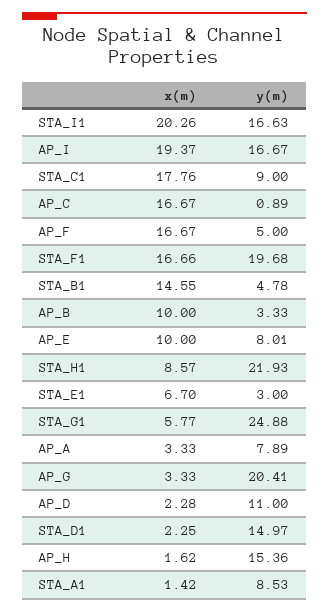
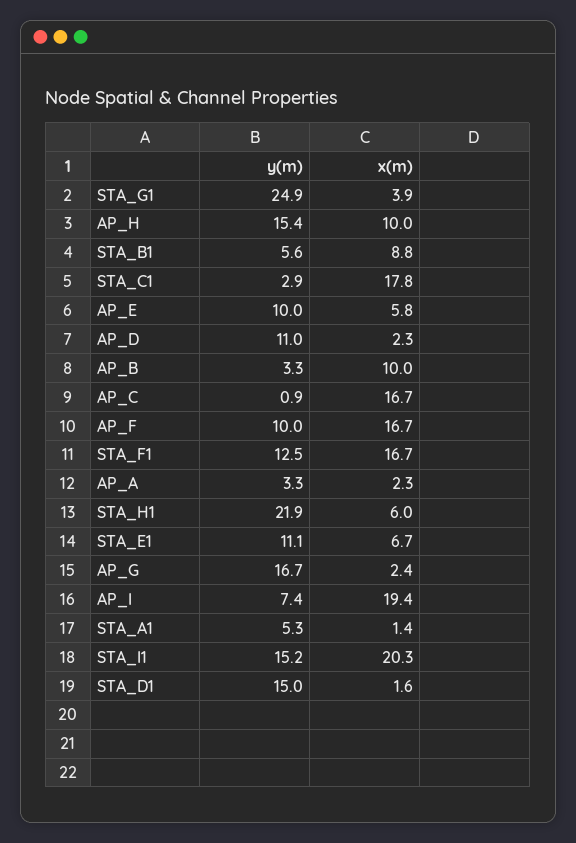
y(m), STA_I1: 16.63 -> 15.2
y(m), AP_I: 16.67 -> 7.4
y(m), STA_C1: 9 -> 2.9
y(m), AP_F: 5 -> 10
y(m), STA_F1: 19.68 -> 12.5
x(m), STA_B1: 14.55 -> 8.8
y(m), STA_B1: 4.78 -> 5.6
x(m), AP_E: 10 -> 5.8
y(m), AP_E: 8.01 -> 10
x(m), STA_H1: 8.57 -> 6
y(m), STA_E1: 3 -> 11.1
x(m), STA_G1: 5.77 -> 3.9
x(m), AP_A: 3.33 -> 2.3
y(m), AP_A: 7.89 -> 3.3
x(m), AP_G: 3.33 -> 2.4
y(m), AP_G: 20.41 -> 16.7
x(m), STA_D1: 2.25 -> 1.6
x(m), AP_H: 1.62 -> 10
y(m), STA_A1: 8.53 -> 5.3

